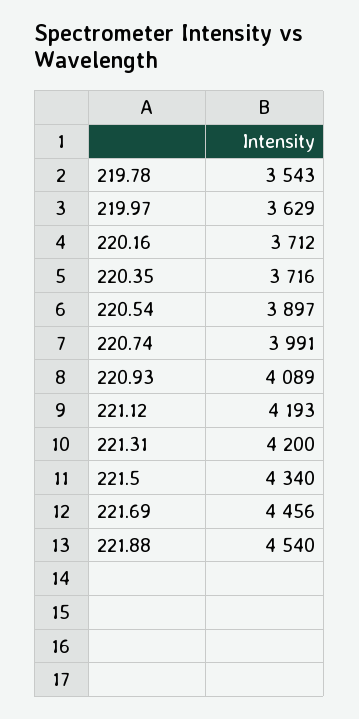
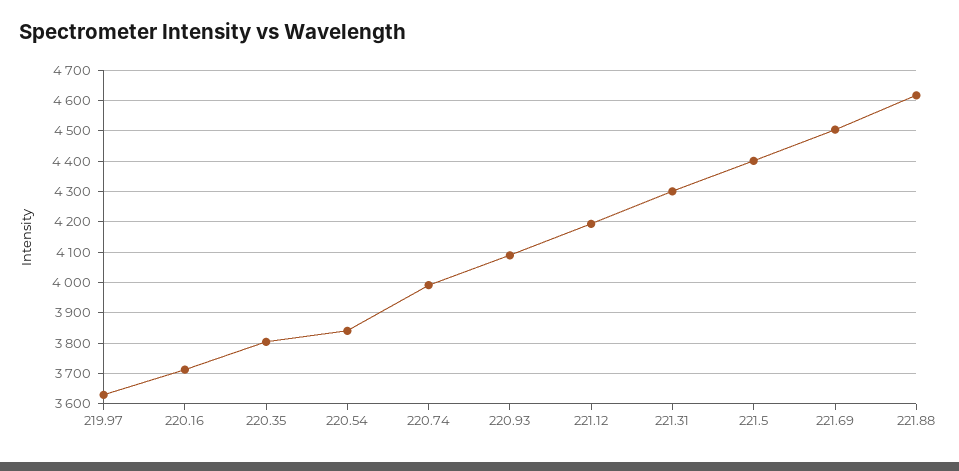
219.78: 3543 -> none
220.35: 3716 -> 3800
220.54: 3897 -> 3840
221.31: 4200 -> 4300
221.5: 4340 -> 4400
221.69: 4456 -> 4500
221.88: 4540 -> 4620

